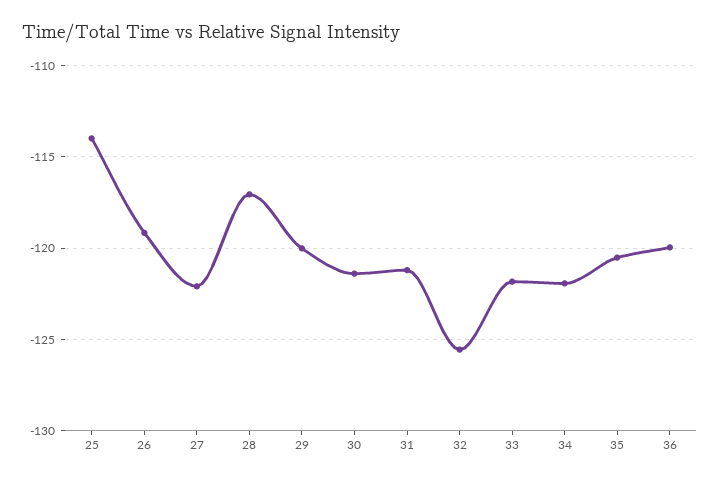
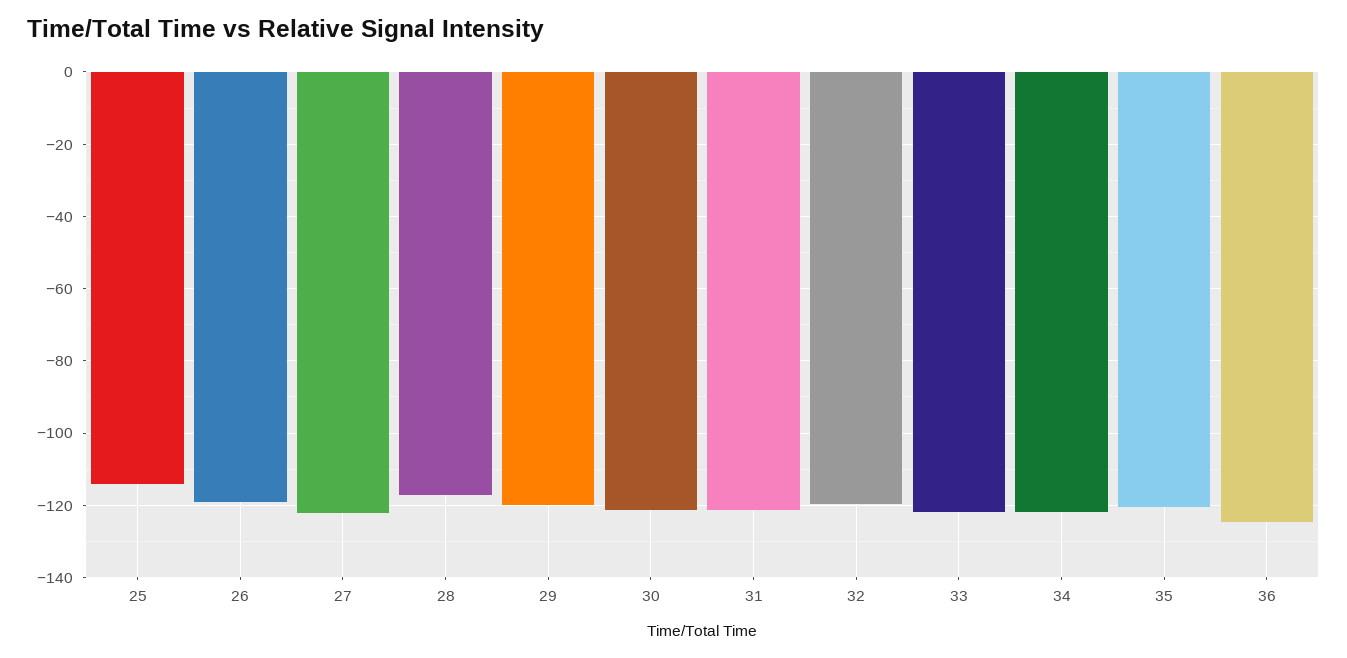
32: -125.5 -> -120
36: -120 -> -124

